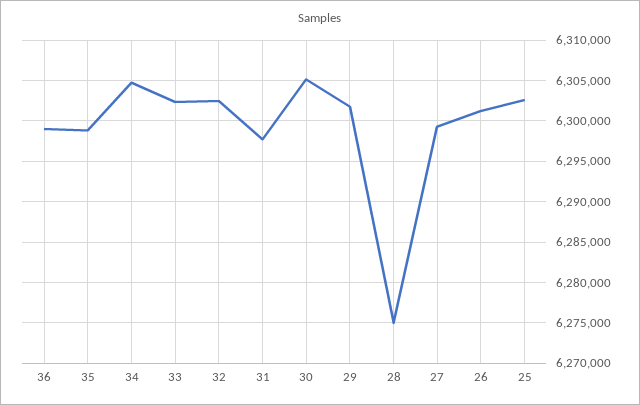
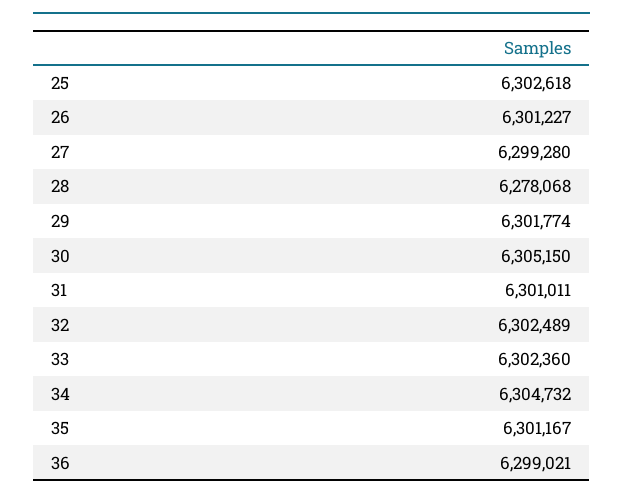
35: 6299000 -> 6301167
31: 6298000 -> 6301011
28: 6275000 -> 6278068

